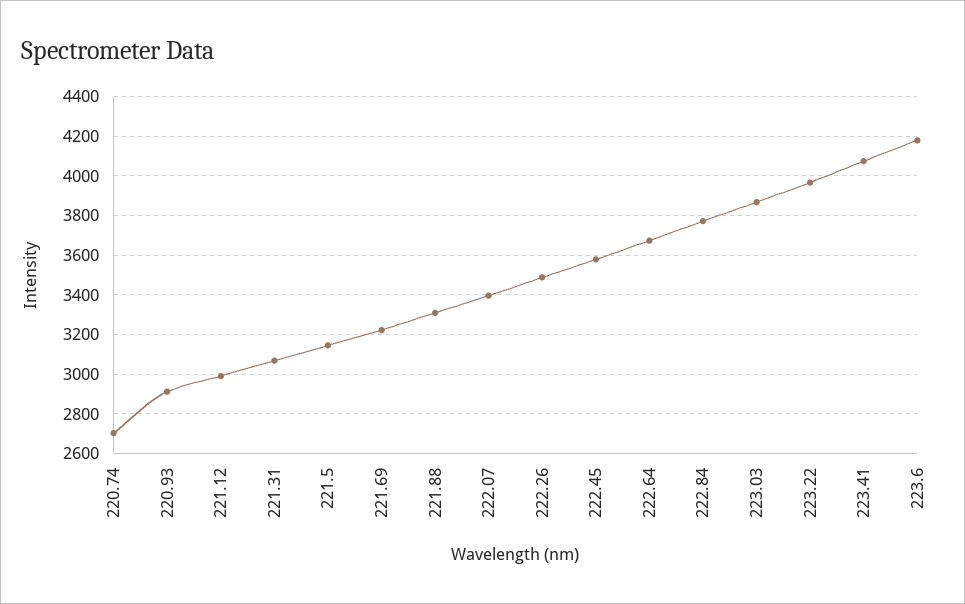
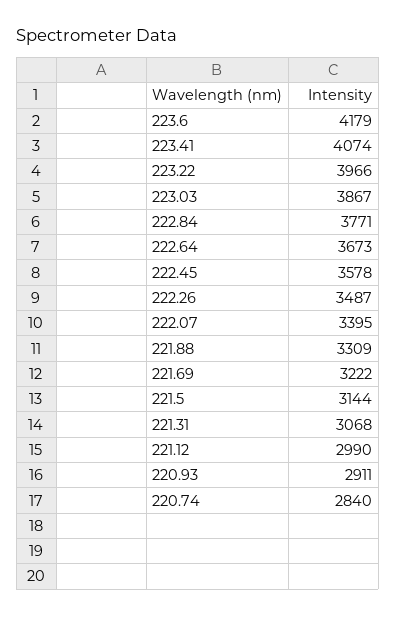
220.74: 2700 -> 2840

